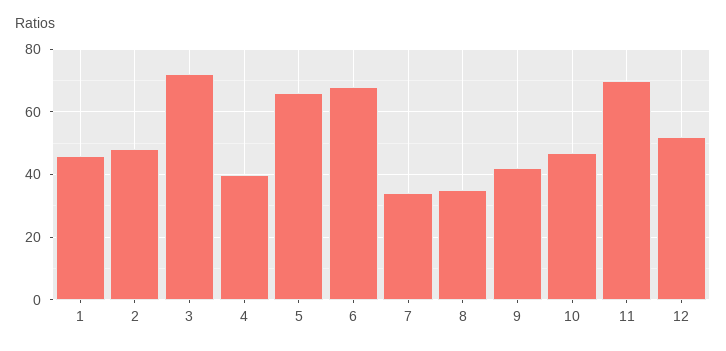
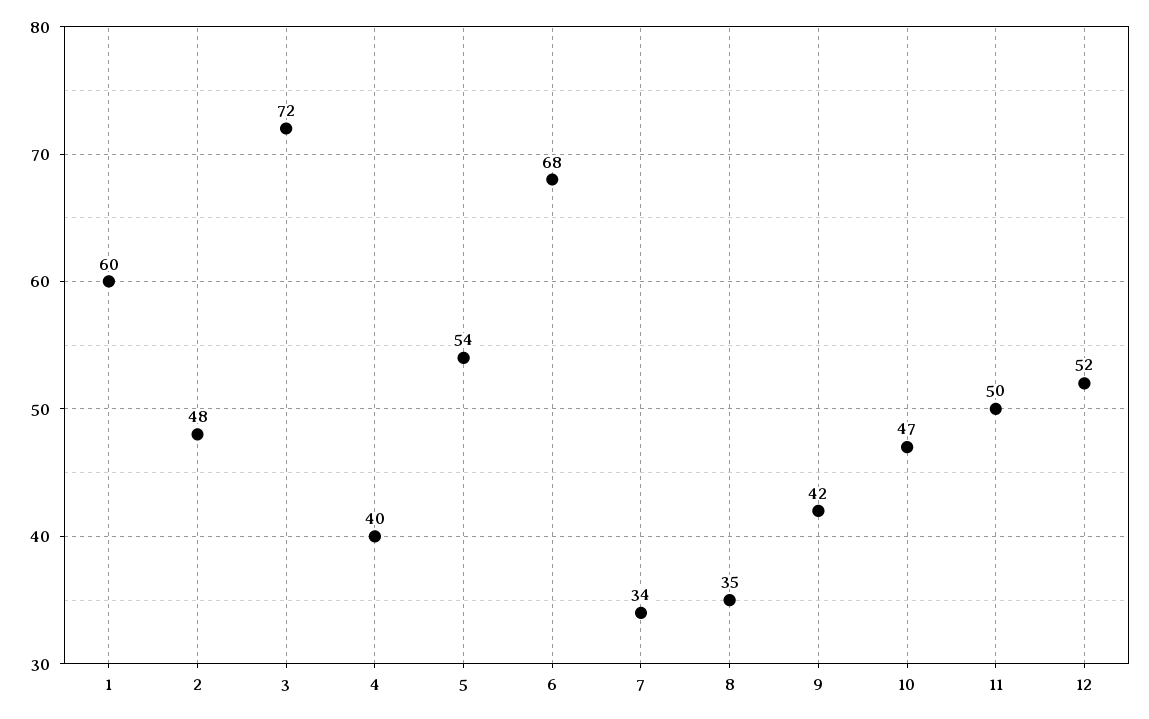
1: 45 -> 60
5: 65 -> 54
11: 70 -> 50

